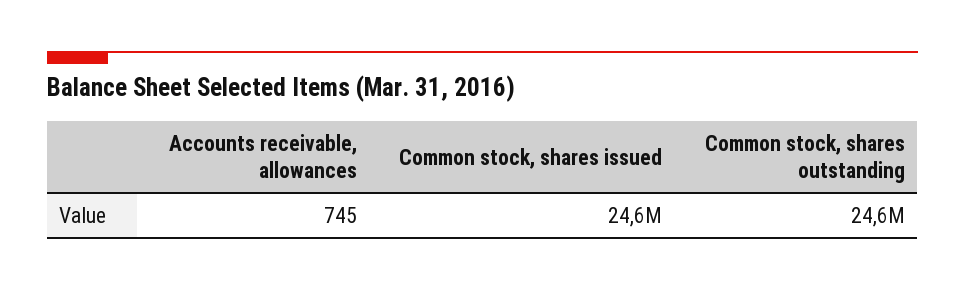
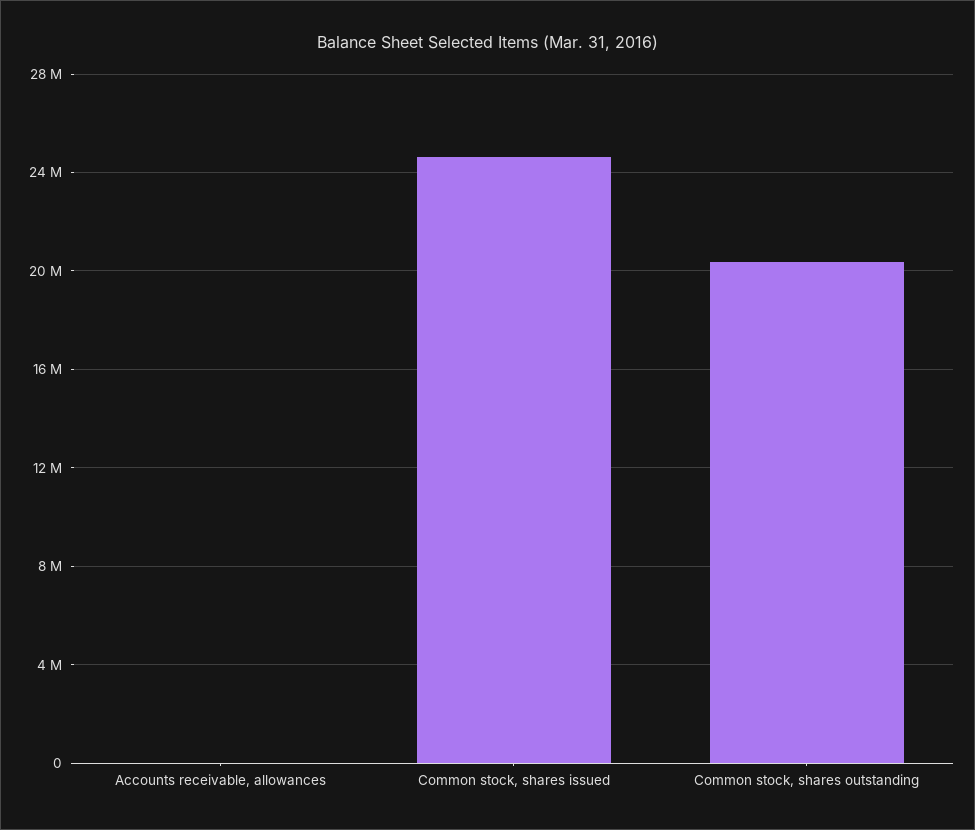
Common stock, shares outstanding: 24600000 -> 20500000

